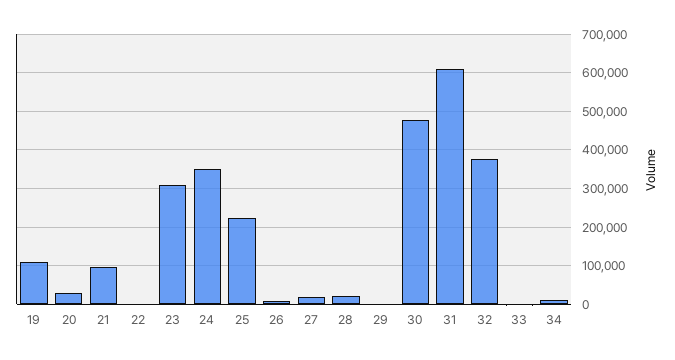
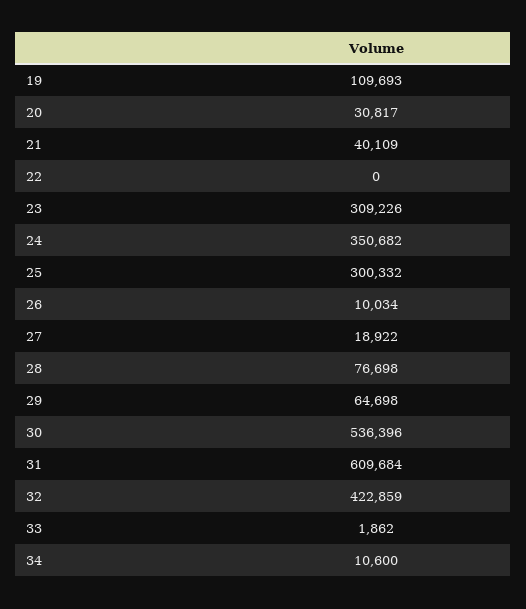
21: 100000 -> 40109
25: 220000 -> 300332
28: 20000 -> 76698
29: 0 -> 64698
30: 480000 -> 536396
32: 380000 -> 422859

